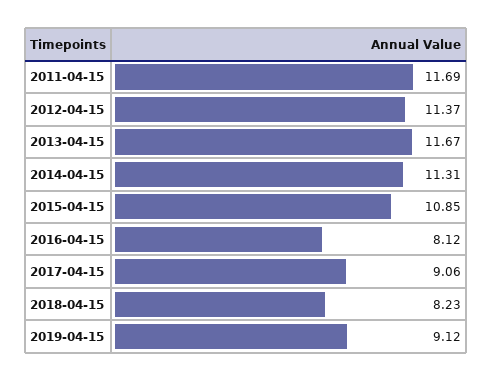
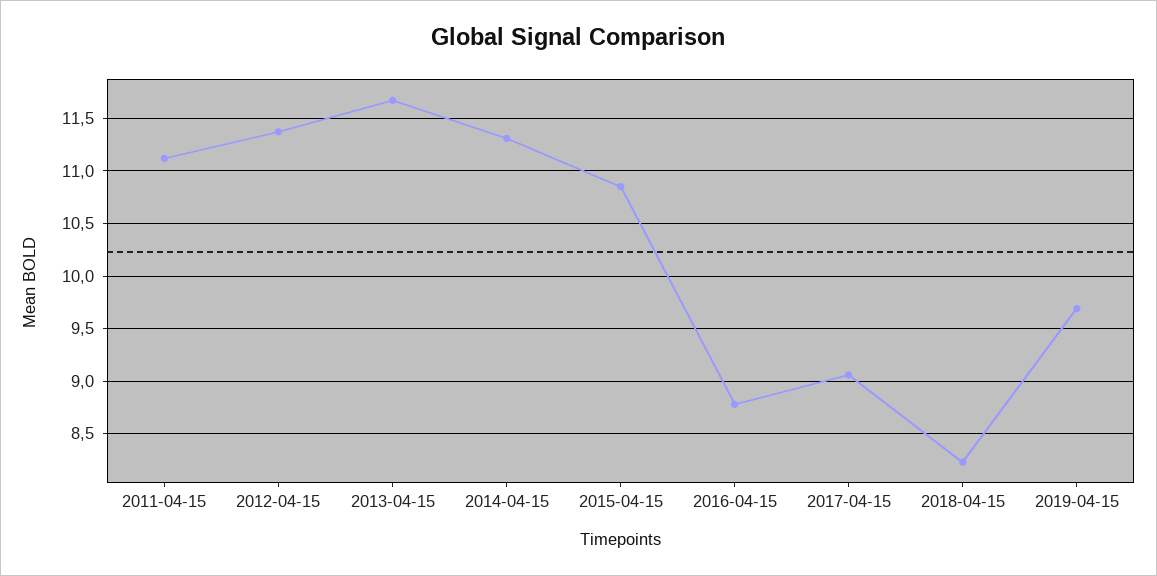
2011-04-15: 11.69 -> 11.1
2016-04-15: 8.12 -> 8.8
2019-04-15: 9.12 -> 9.7

